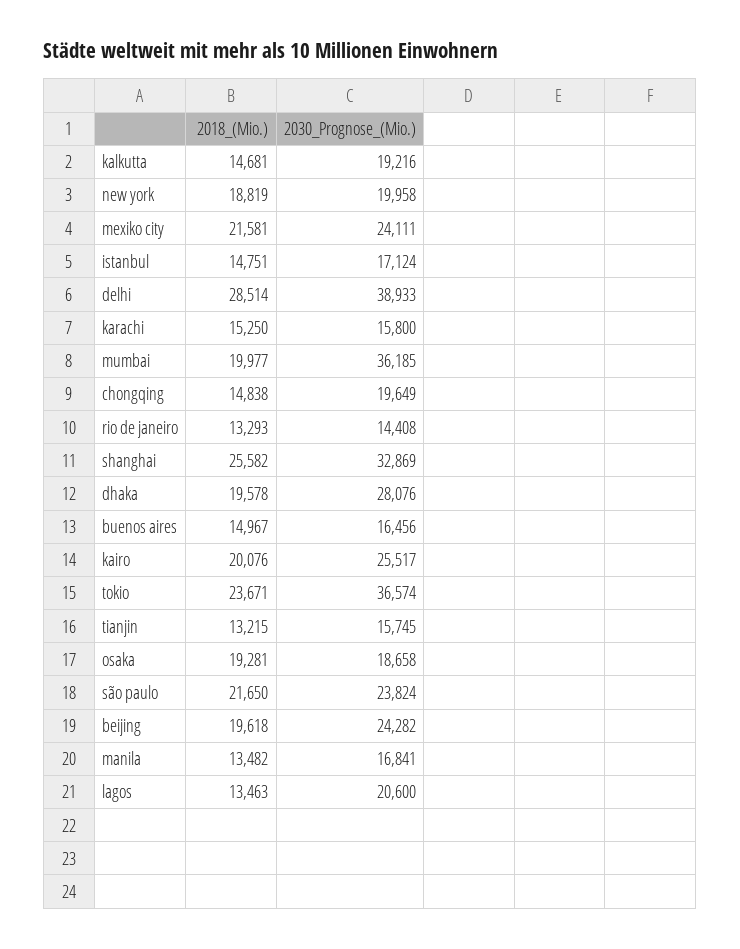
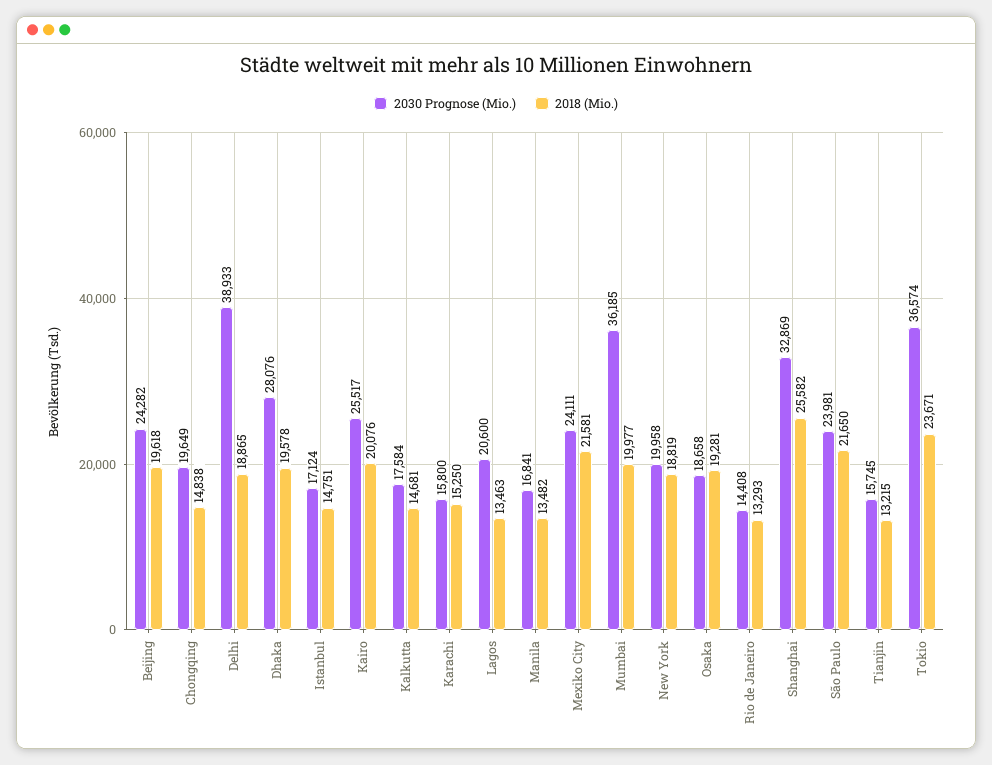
2030_Prognose_(Mio.), kalkutta: 19216 -> 17584
2018_(Mio.), delhi: 28514 -> 18865
2018_(Mio.), buenos aires: 14967 -> none
2030_Prognose_(Mio.), buenos aires: 16456 -> none
2030_Prognose_(Mio.), são paulo: 23824 -> 23981

